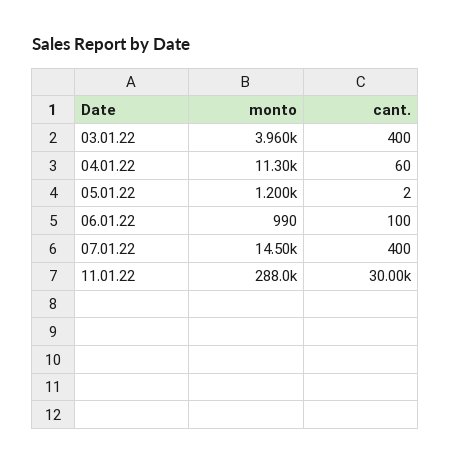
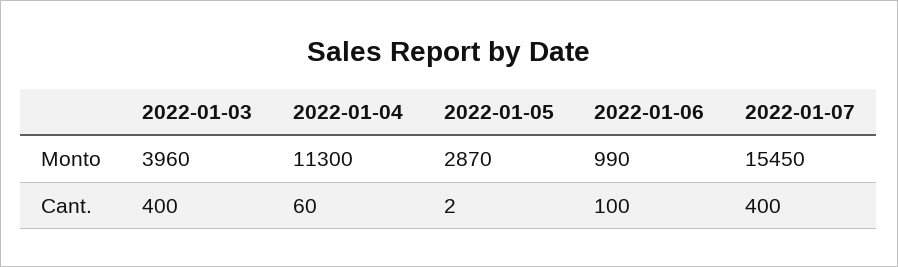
monto, 05.01.22: 1200 -> 2870
monto, 07.01.22: 14500 -> 15450
monto, 11.01.22: 288000 -> none
cant., 11.01.22: 30000 -> none

